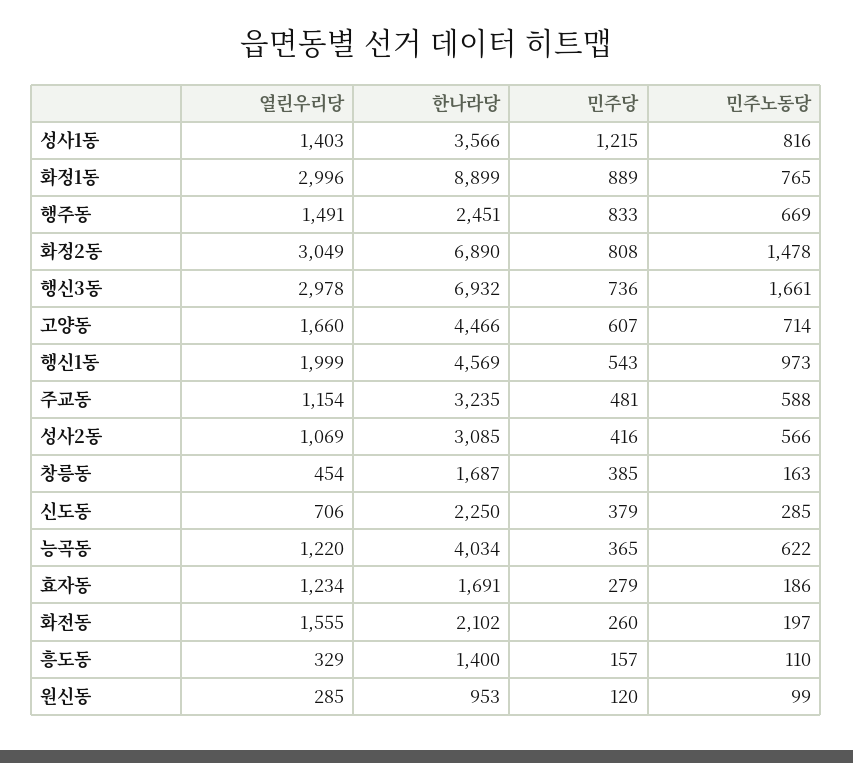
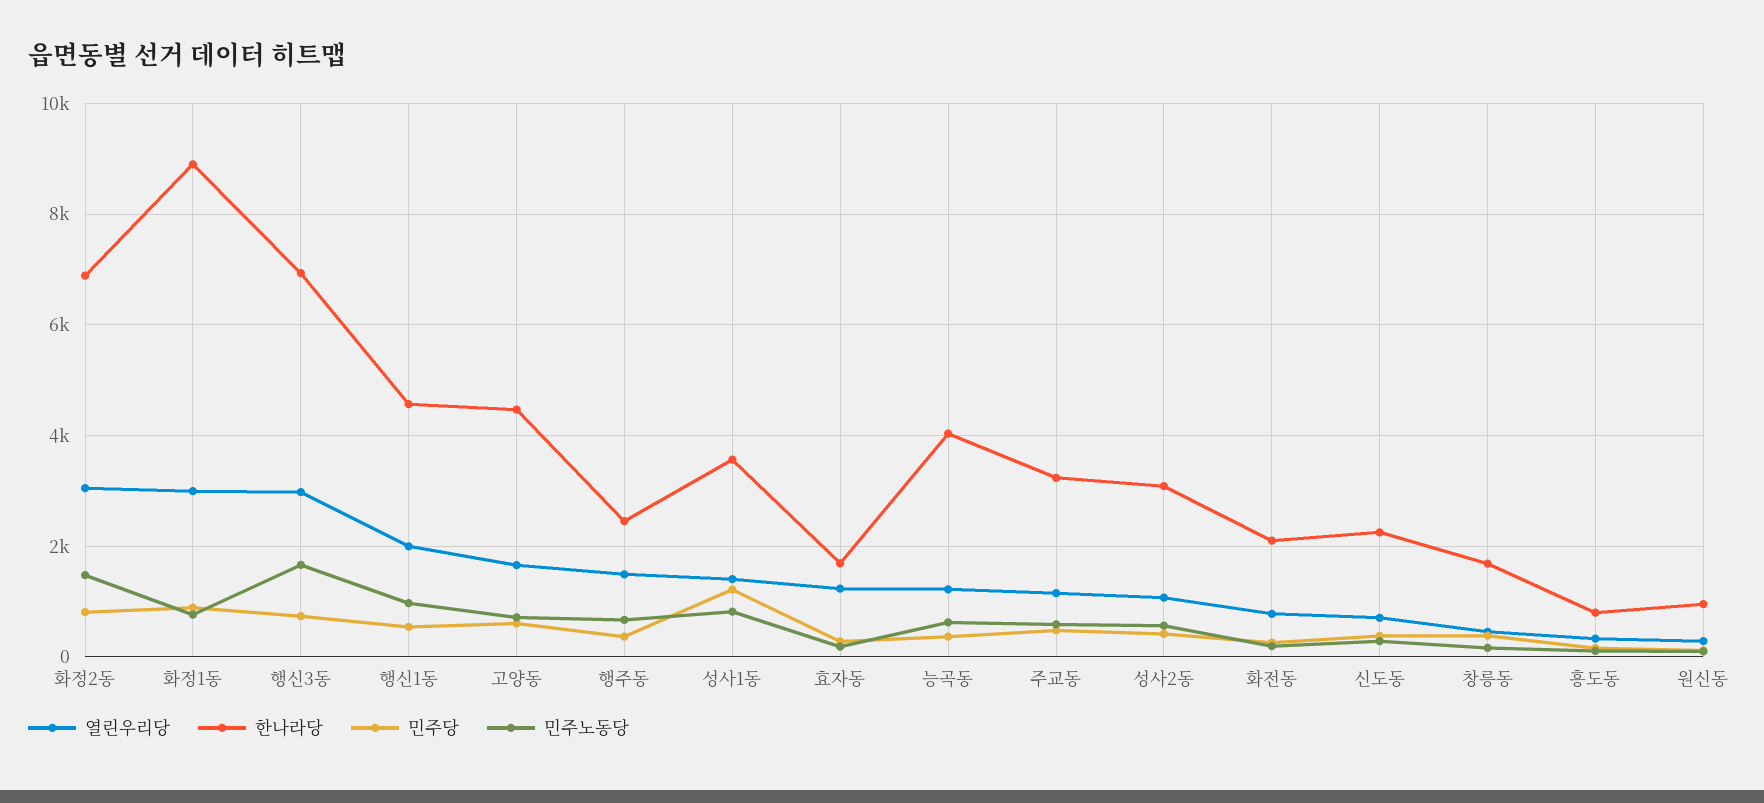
민주당, 행주동: 833 -> 400
열린우리당, 화전동: 1555 -> 800
한나라당, 흥도동: 1400 -> 800

